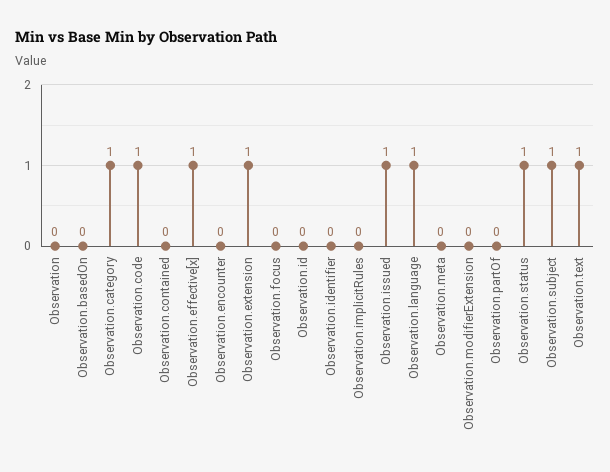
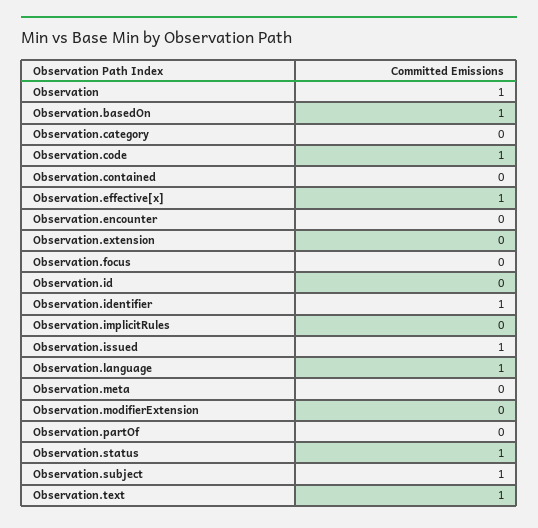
Observation: 0 -> 1
Observation.basedOn: 0 -> 1
Observation.category: 1 -> 0
Observation.extension: 1 -> 0
Observation.identifier: 0 -> 1

